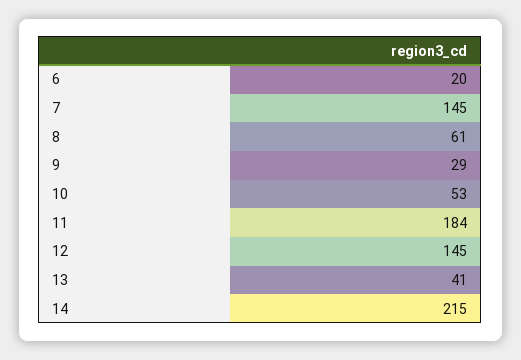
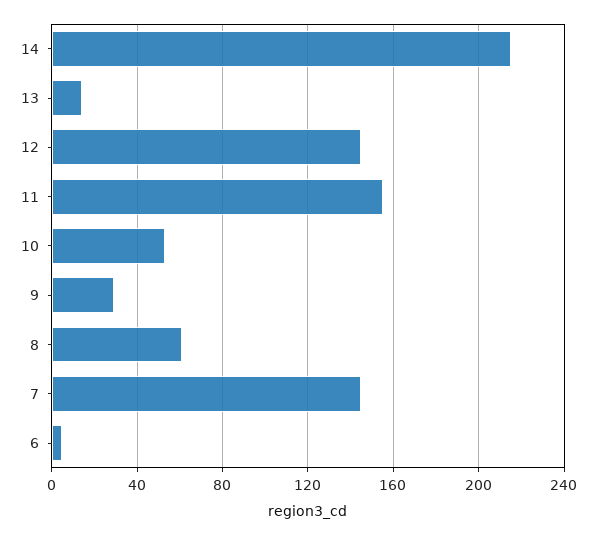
6: 20 -> 5
11: 184 -> 155
13: 41 -> 15

